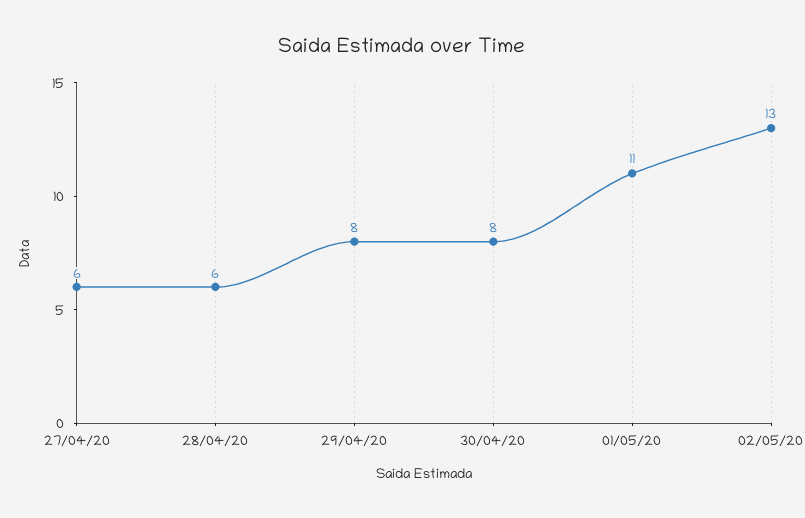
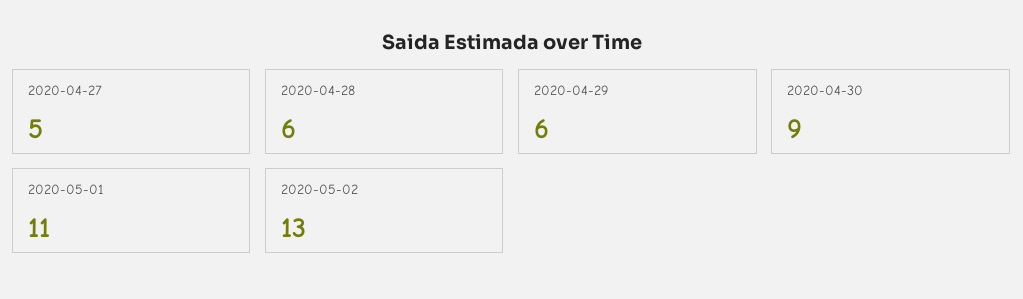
27/04/20: 6 -> 5
29/04/20: 8 -> 6
30/04/20: 8 -> 9

